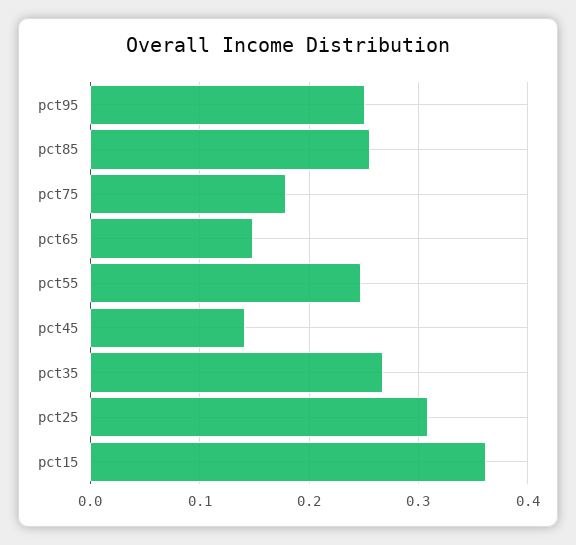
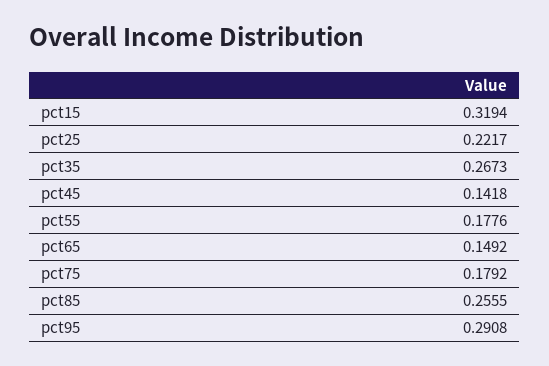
pct95: 0.25 -> 0.2908
pct55: 0.25 -> 0.1776
pct25: 0.31 -> 0.2217
pct15: 0.36 -> 0.3194

